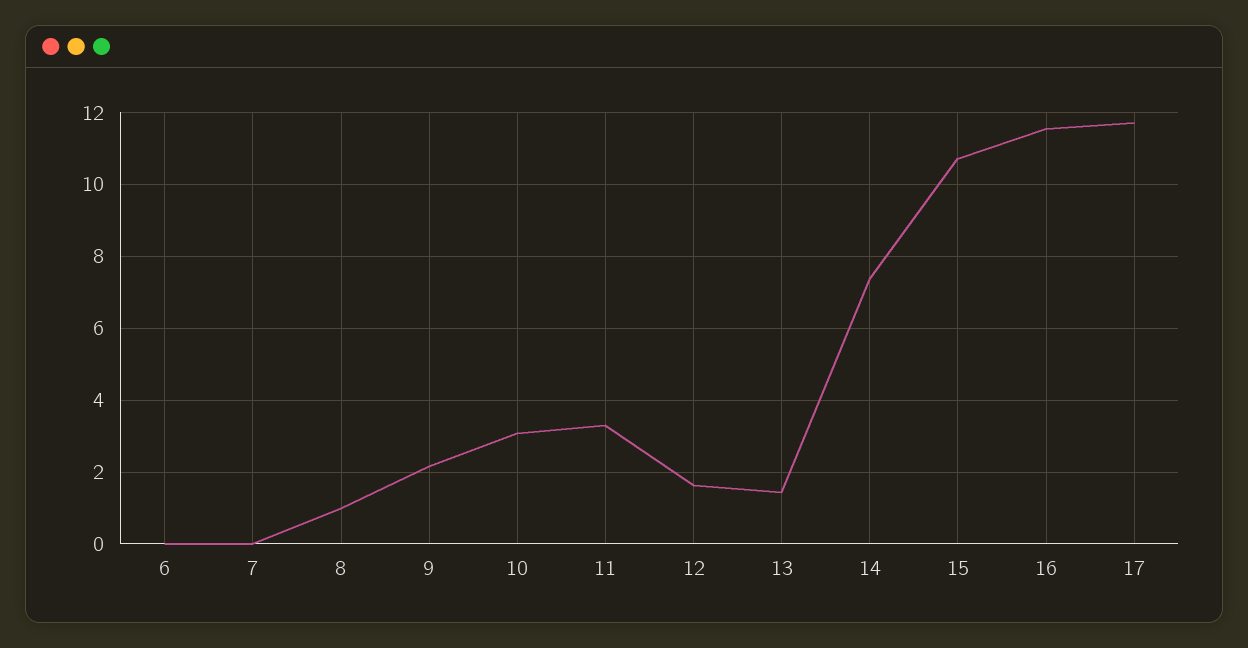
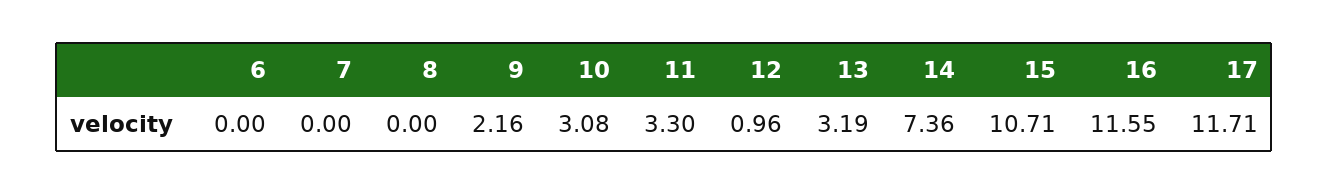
8: 1 -> 0
12: 1.6 -> 0.96
13: 1.4 -> 3.19

